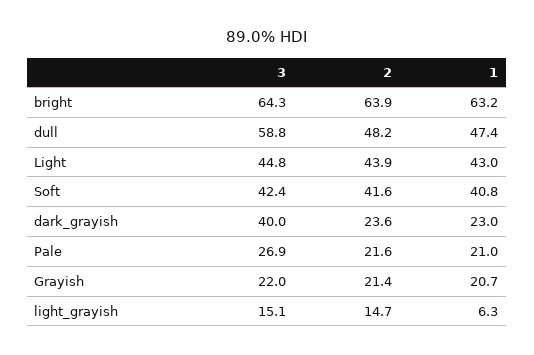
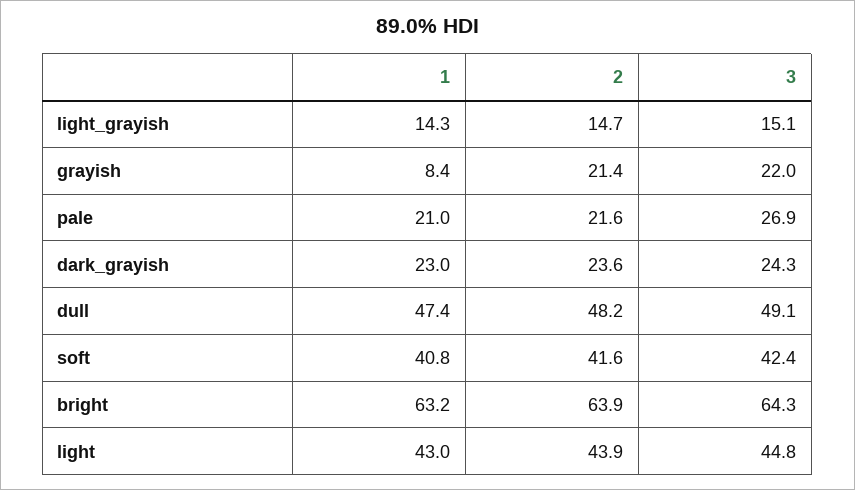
3, dull: 58.8 -> 49.1
3, dark_grayish: 40 -> 24.3
1, Grayish: 20.7 -> 8.4
1, light_grayish: 6.3 -> 14.3

